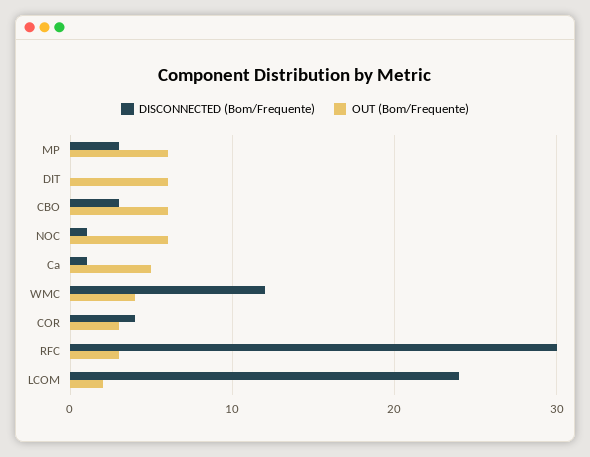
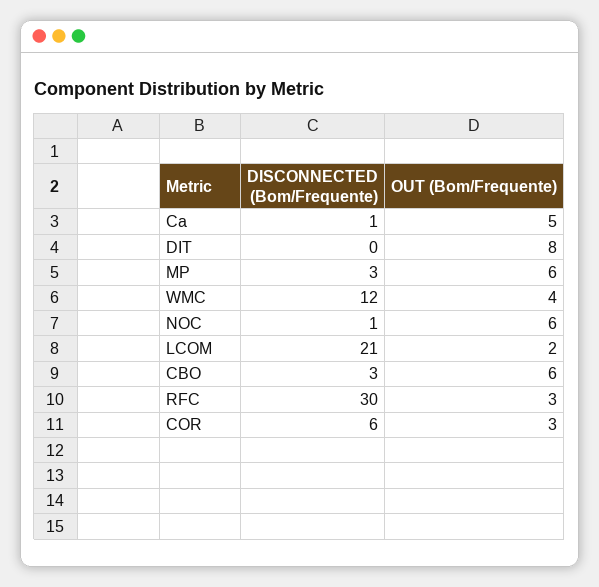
OUT (Bom/Frequente), DIT: 6 -> 8
DISCONNECTED (Bom/Frequente), COR: 4 -> 6
DISCONNECTED (Bom/Frequente), LCOM: 24 -> 21

